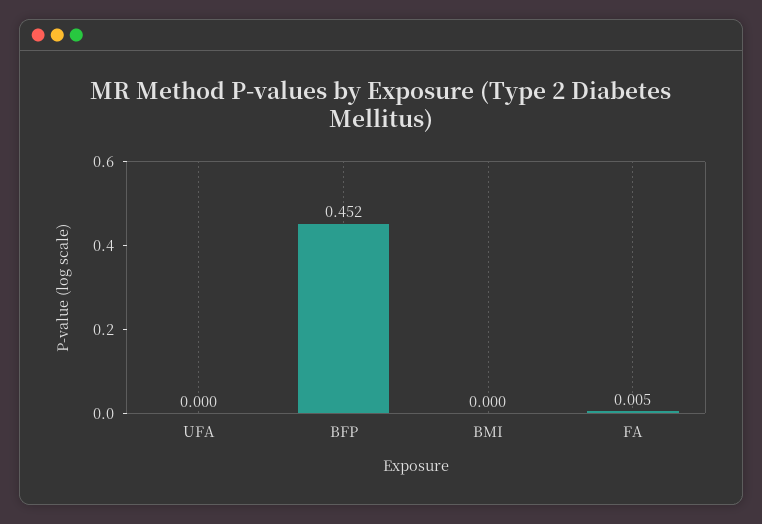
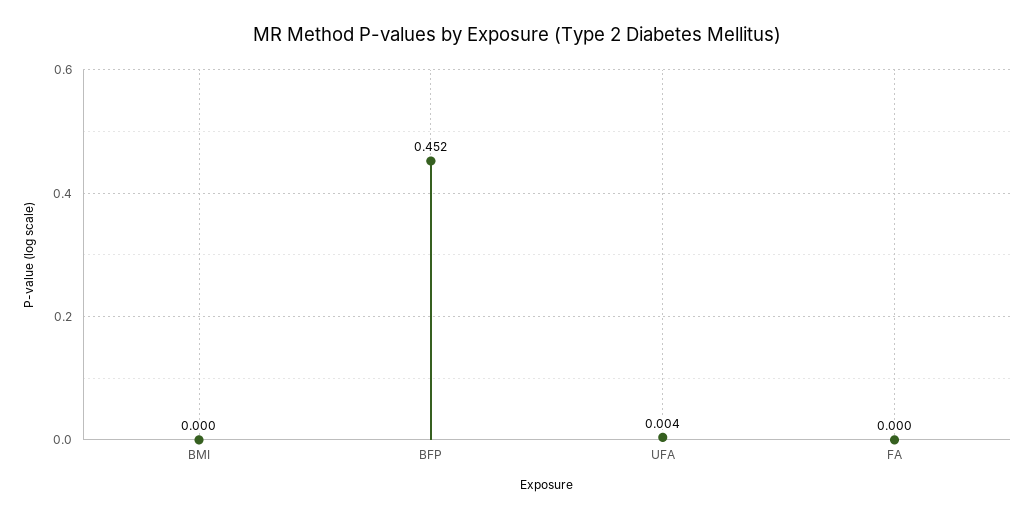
UFA: 0 -> 0.004
FA: 0.005 -> 0

